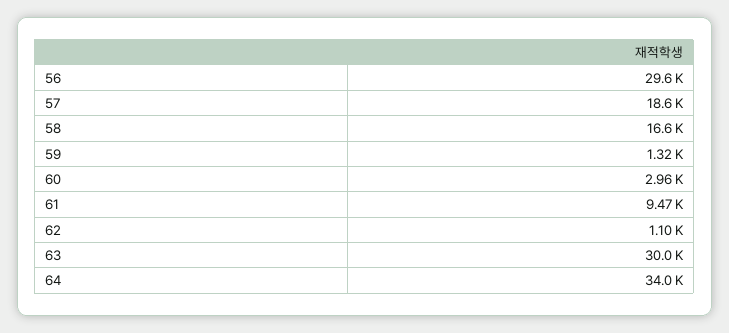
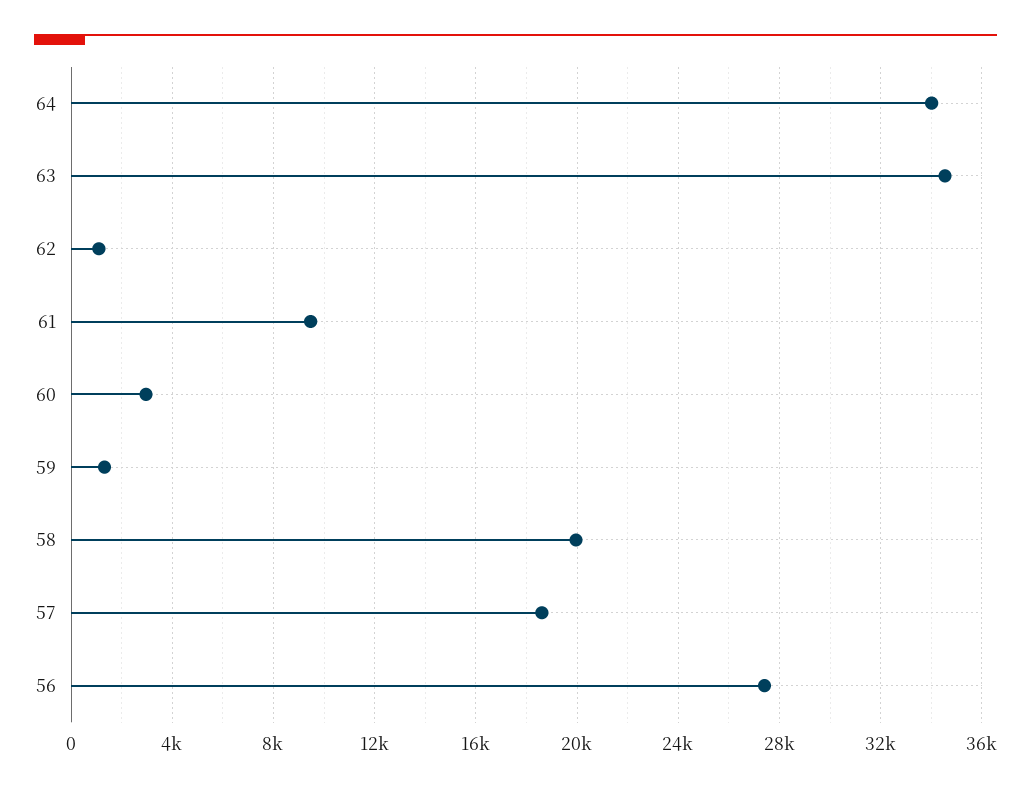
56: 29600 -> 27500
58: 16600 -> 20000
63: 30000 -> 34500

